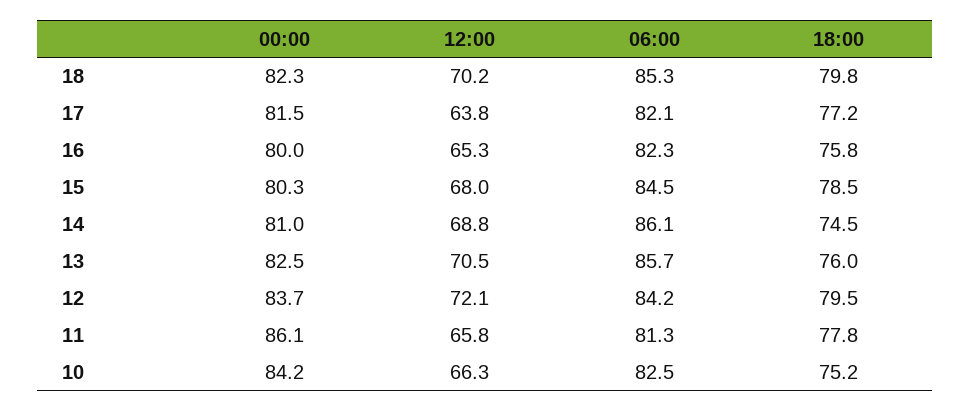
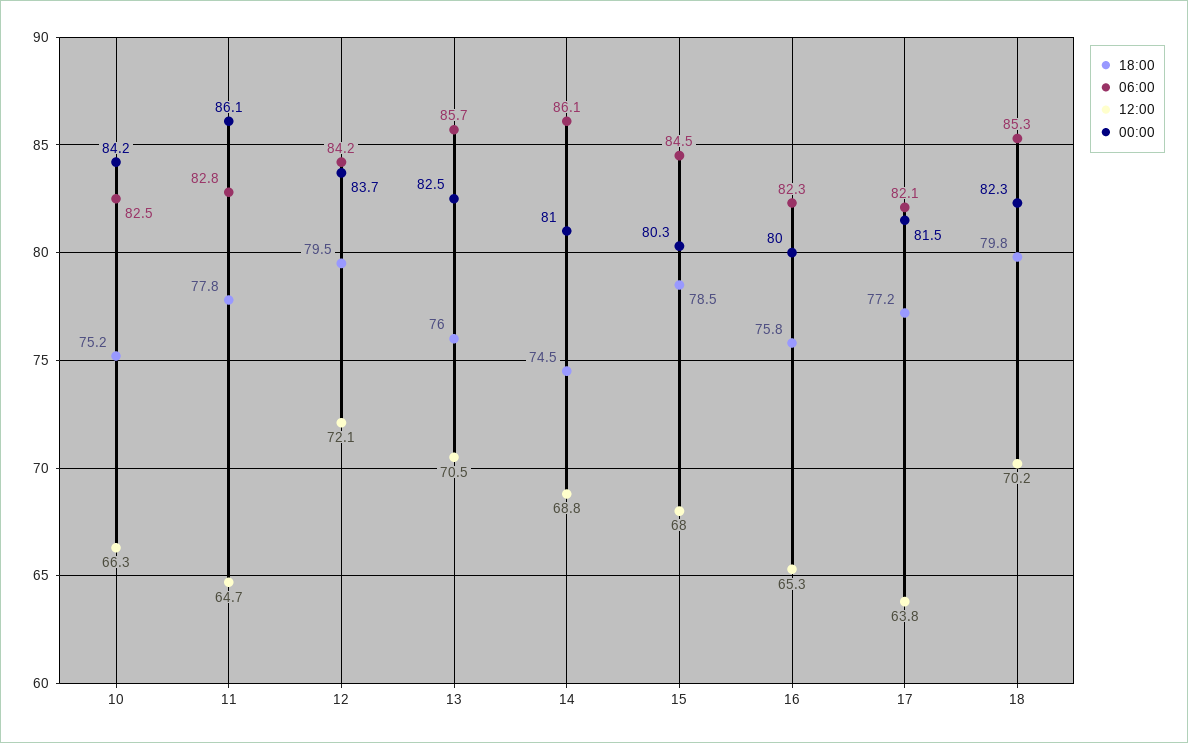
12:00, 11: 65.8 -> 64.7
06:00, 11: 81.3 -> 82.8

